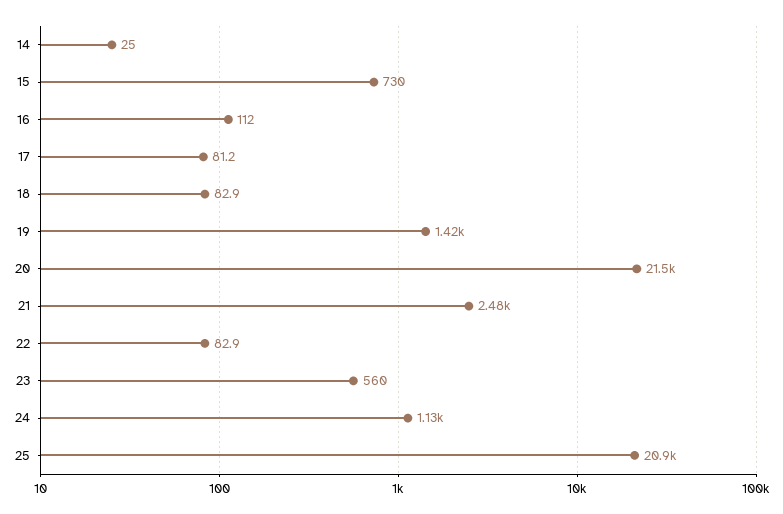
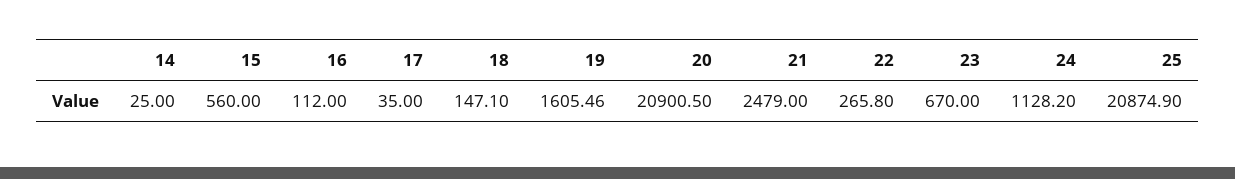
15: 730 -> 560
17: 81.2 -> 35
18: 82.9 -> 147.1
19: 1420 -> 1605.46
20: 21500 -> 20900.5
22: 82.9 -> 265.8
23: 560 -> 670

